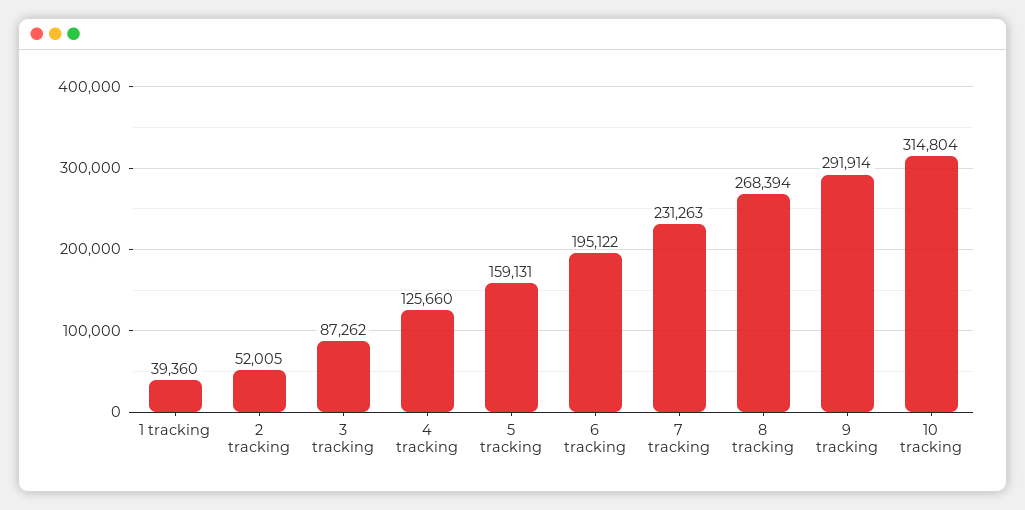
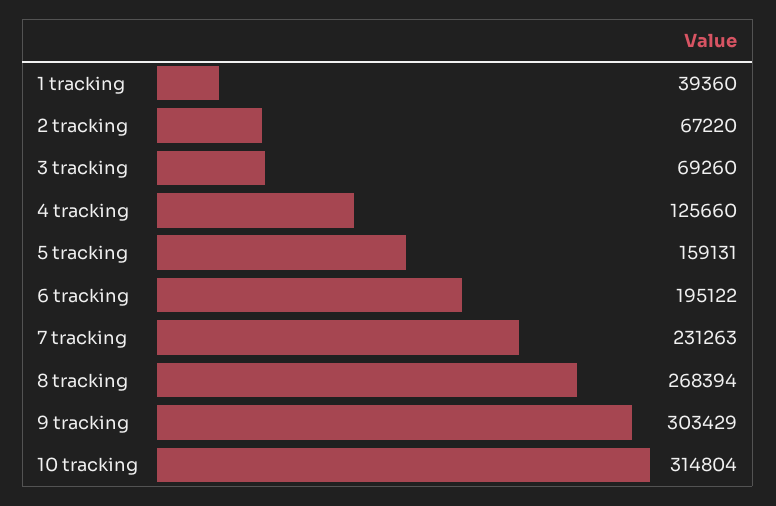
2 tracking: 52005 -> 67220
3 tracking: 87262 -> 69260
9 tracking: 291914 -> 303429

